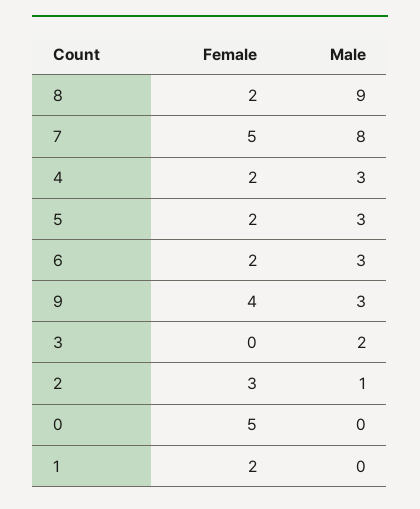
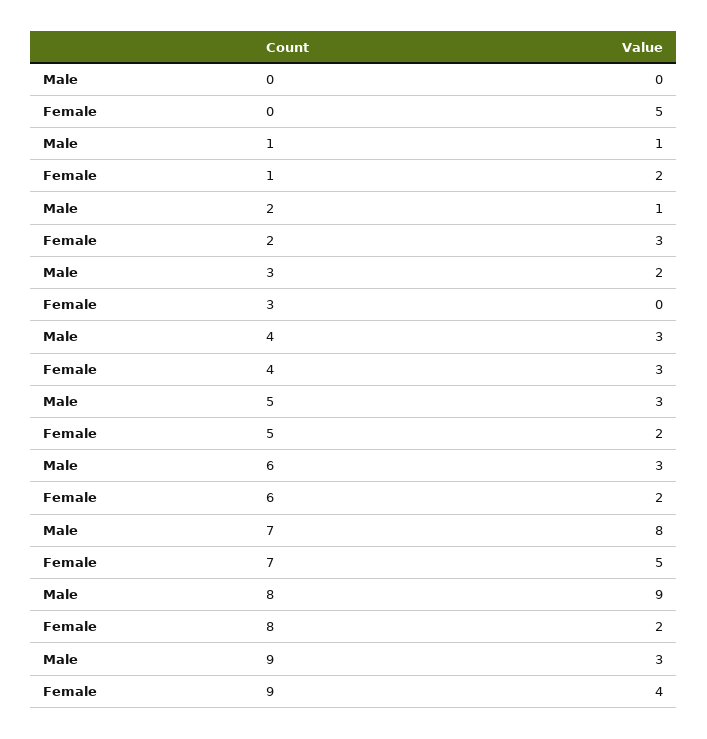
Female, 4: 2 -> 3
Male, 1: 0 -> 1

